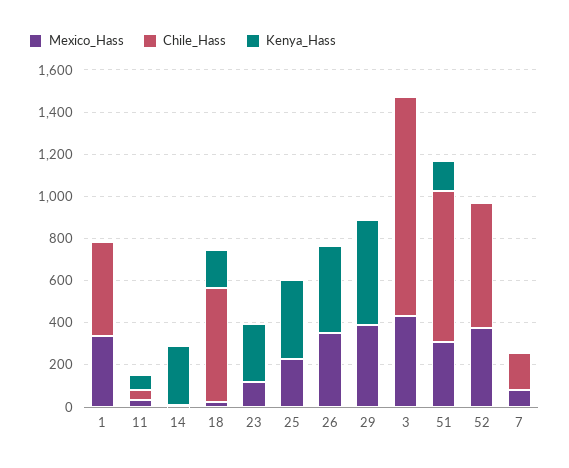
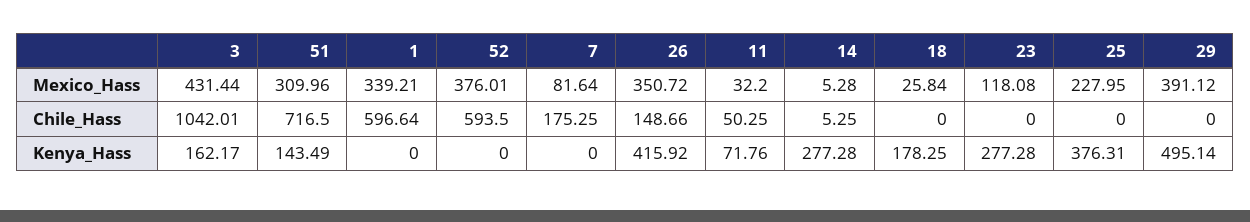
Chile_Hass, 1: 450 -> 596.64
Chile_Hass, 18: 550 -> 0
Chile_Hass, 26: 0 -> 148.66
Kenya_Hass, 3: 0 -> 162.17

